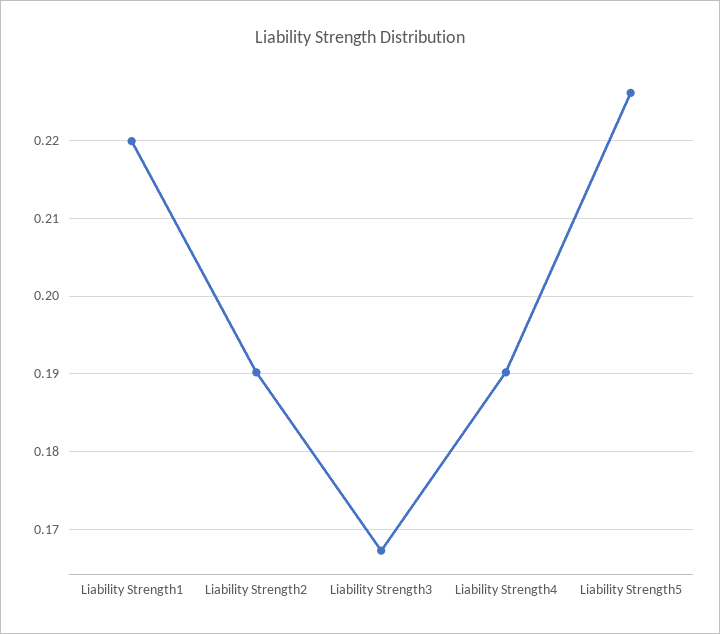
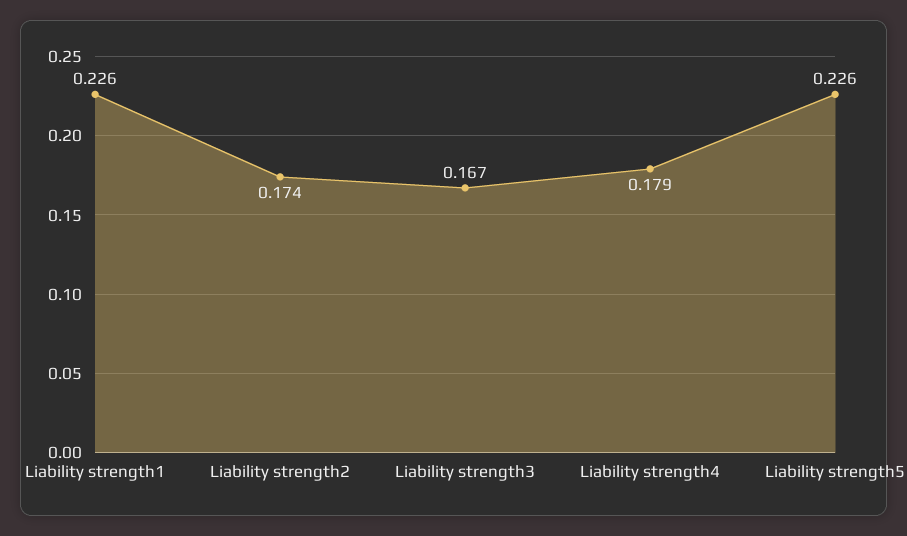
Liability Strength1: 0.22 -> 0.226
Liability Strength2: 0.19 -> 0.174
Liability Strength4: 0.19 -> 0.179

